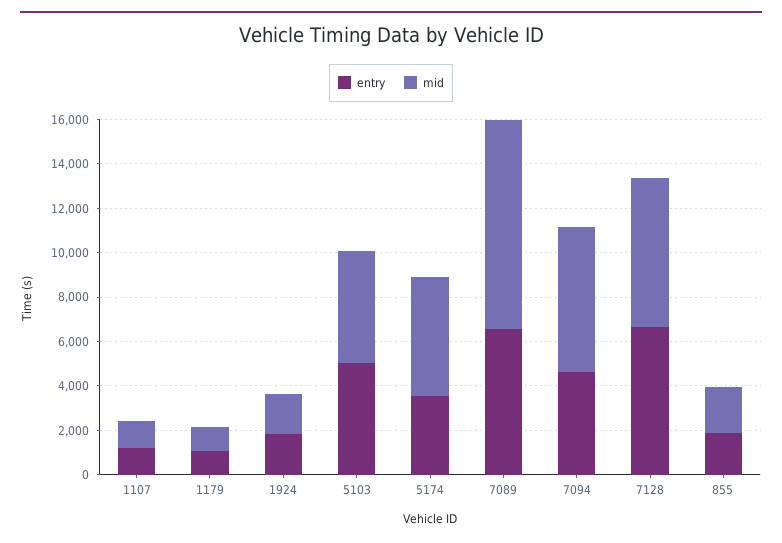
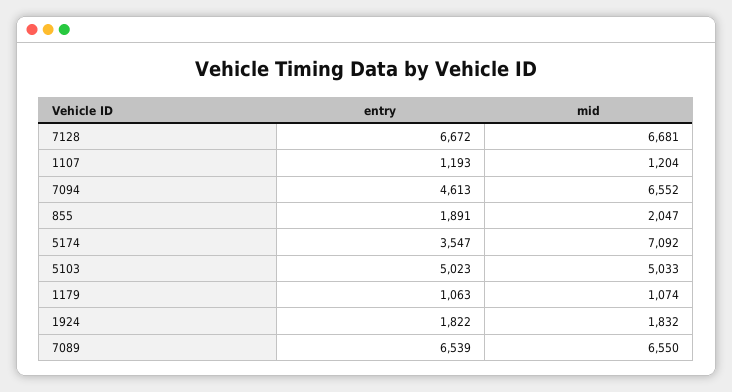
mid, 5174: 5500 -> 7092
mid, 7089: 9500 -> 6550

